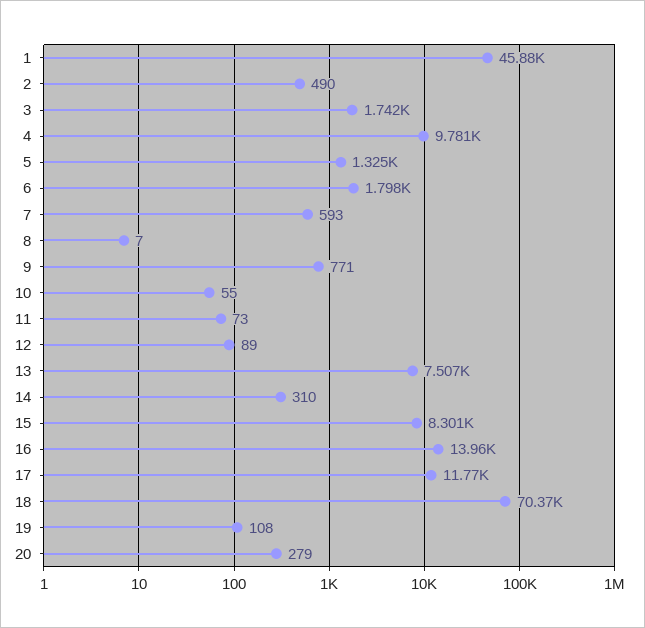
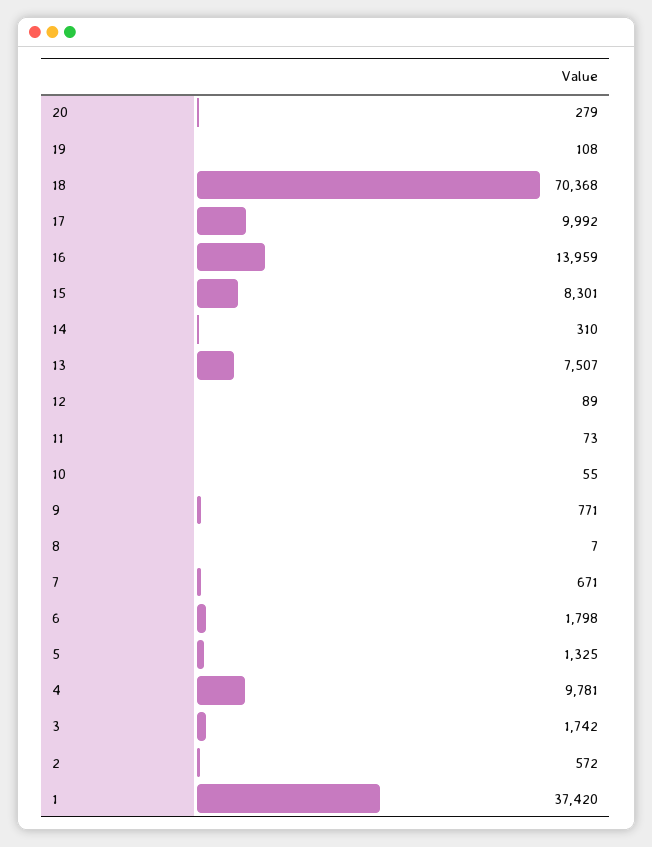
1: 45880 -> 37420
2: 490 -> 572
7: 593 -> 671
17: 11770 -> 9992

